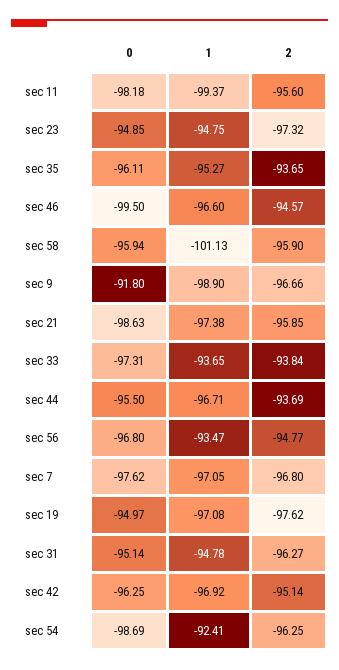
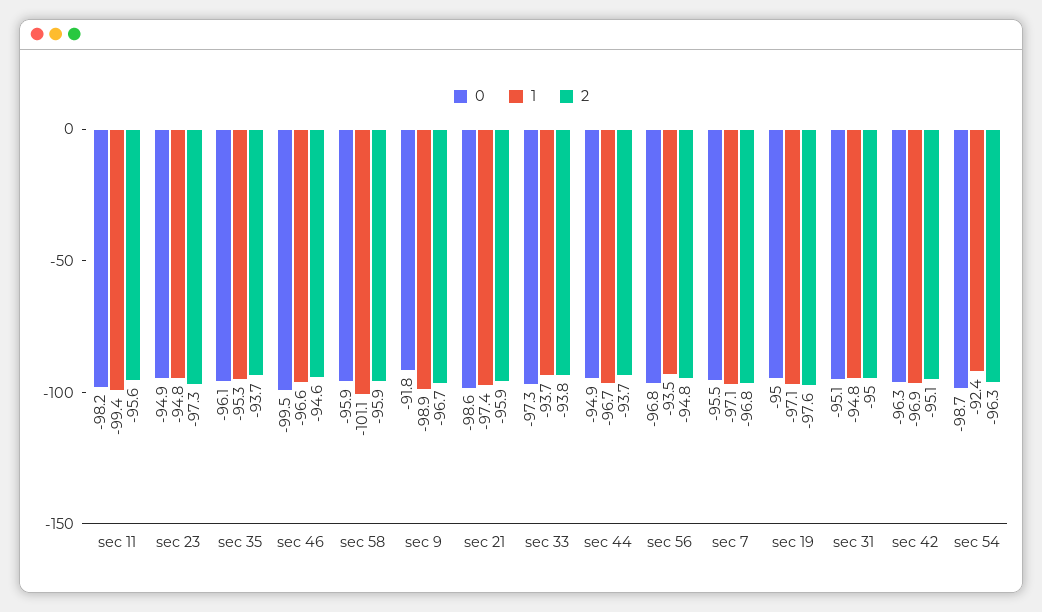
0, sec 44: -95.5 -> -94.9
0, sec 7: -97.62 -> -95.5
2, sec 31: -96.27 -> -95

